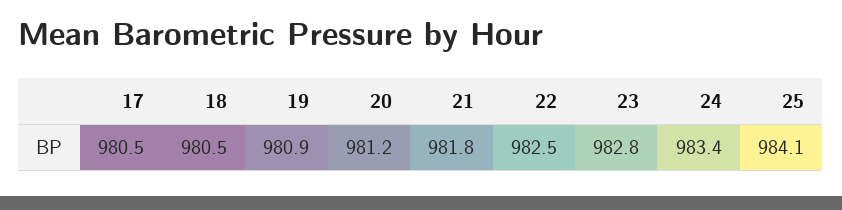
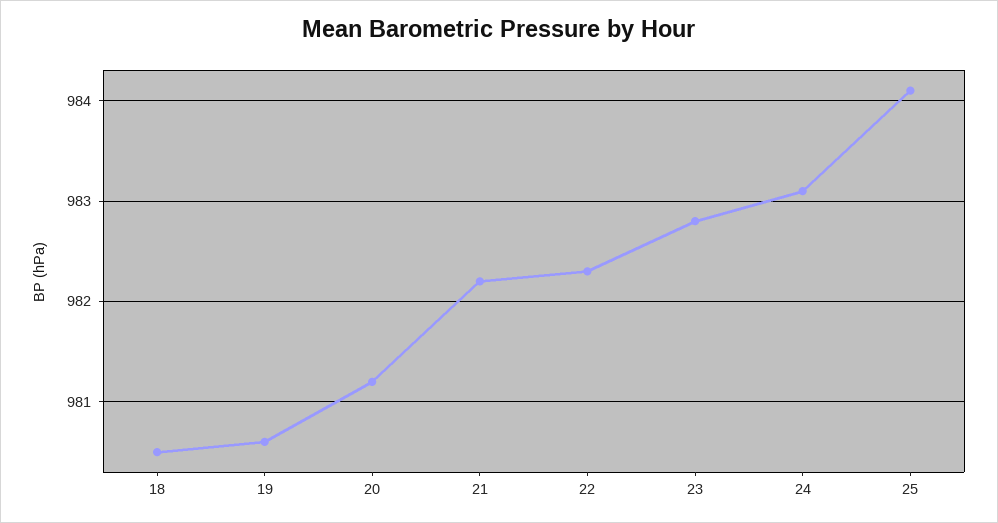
17: 980.5 -> none
19: 980.9 -> 980.6
21: 981.8 -> 982.2
22: 982.5 -> 982.3
24: 983.4 -> 983.1

